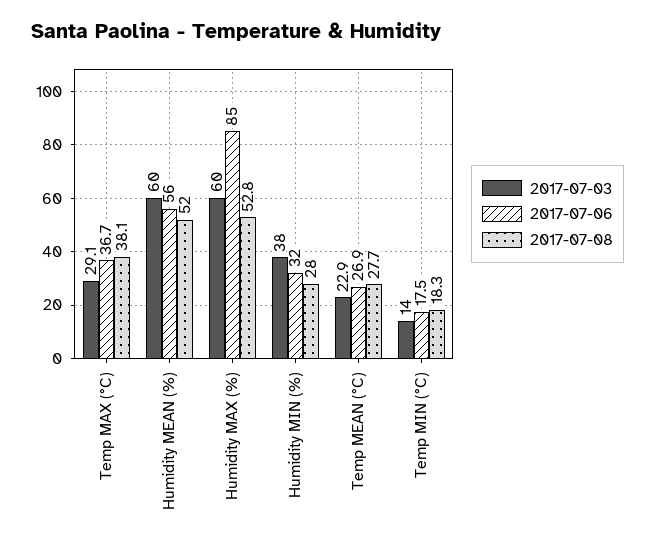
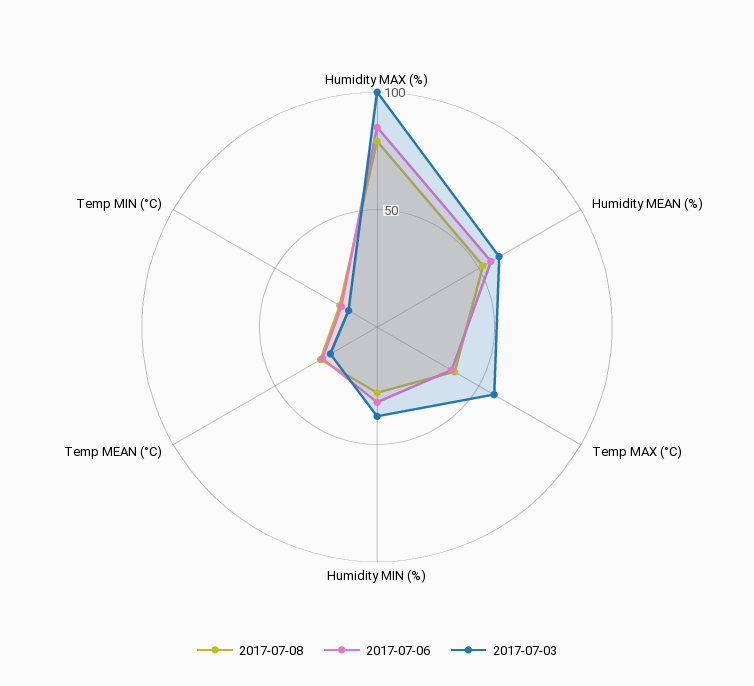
2017-07-03, Temp MAX (°C): 29.1 -> 60
2017-07-03, Humidity MAX (%): 60 -> 100
2017-07-08, Humidity MAX (%): 52.8 -> 80

